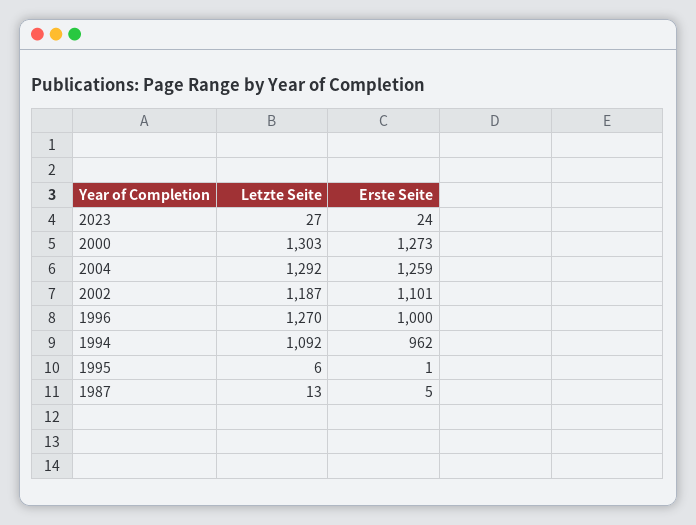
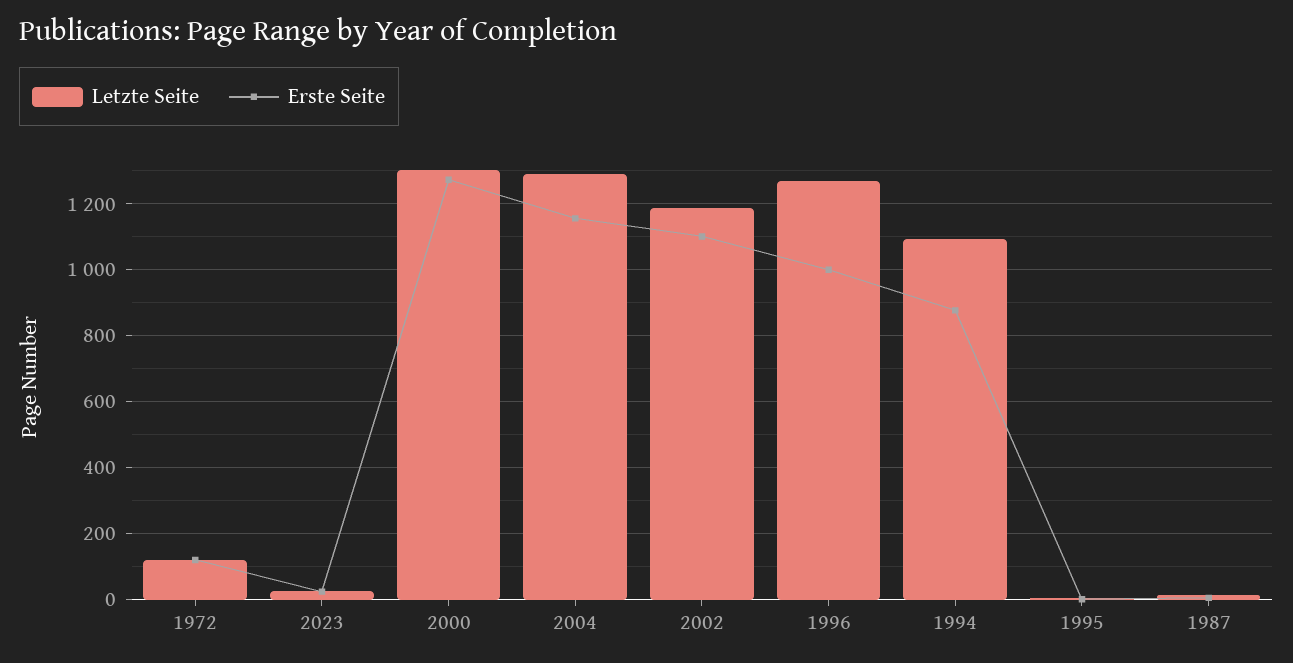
Erste Seite, 2004: 1259 -> 1160
Erste Seite, 1994: 962 -> 880
Letzte Seite, 1972: none -> 120
Erste Seite, 1972: none -> 120

